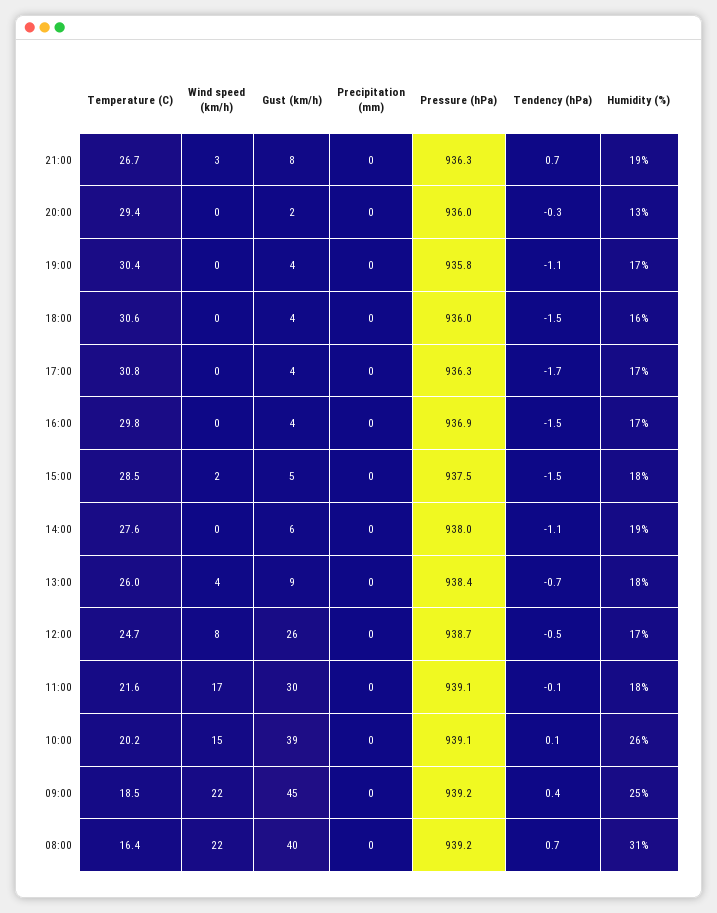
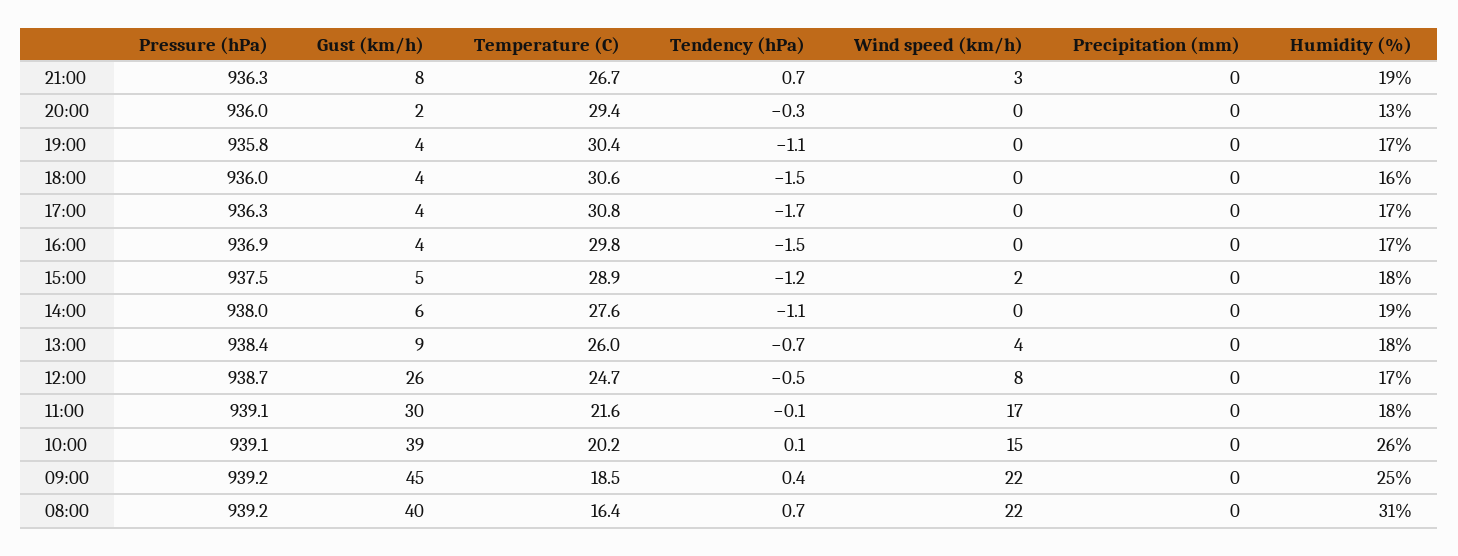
Temperature (C), 15:00: 28.5 -> 28.9
Tendency (hPa), 15:00: -1.5 -> -1.2

